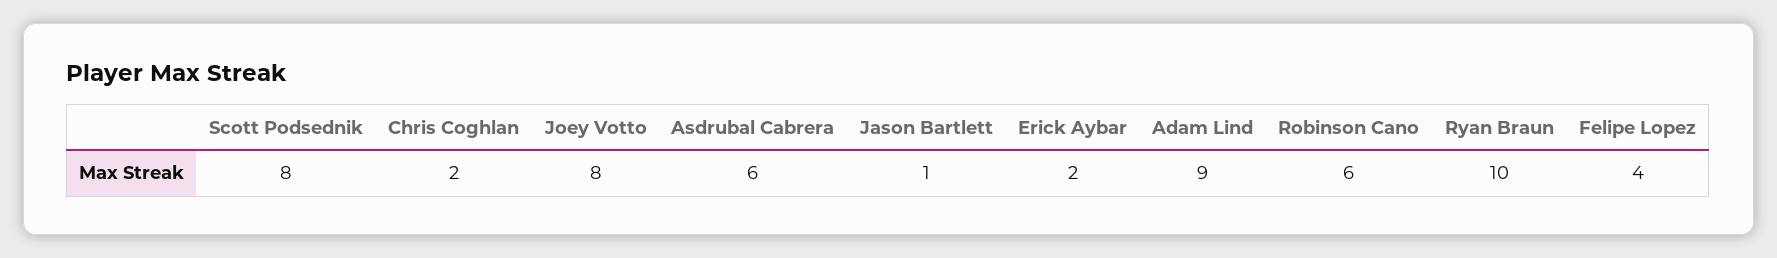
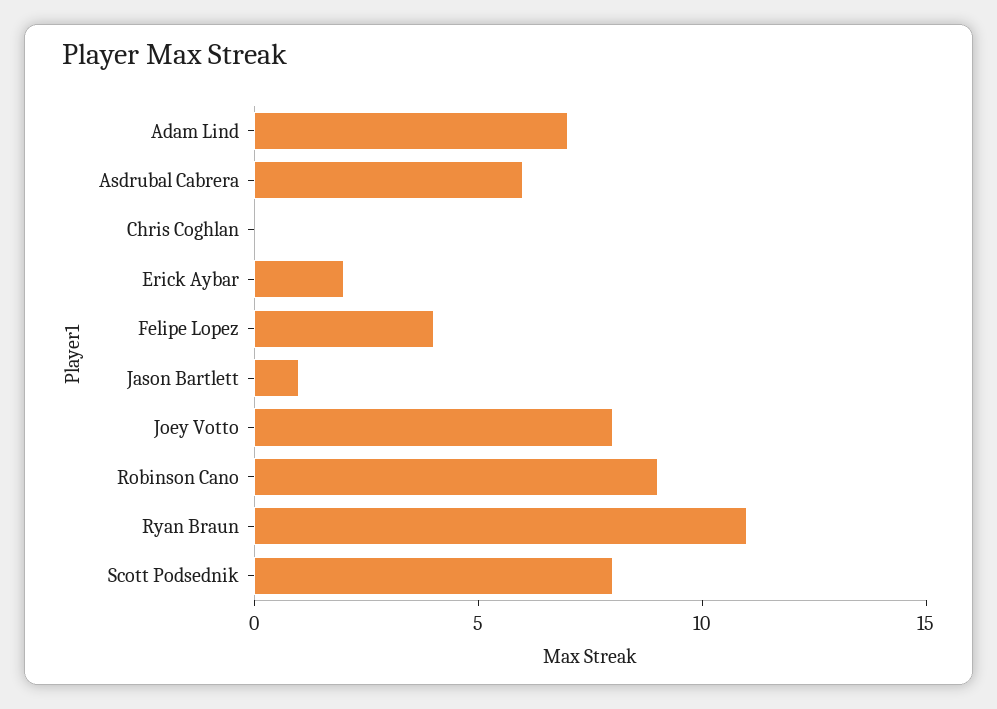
Chris Coghlan: 2 -> 0
Adam Lind: 9 -> 7
Robinson Cano: 6 -> 9
Ryan Braun: 10 -> 11

